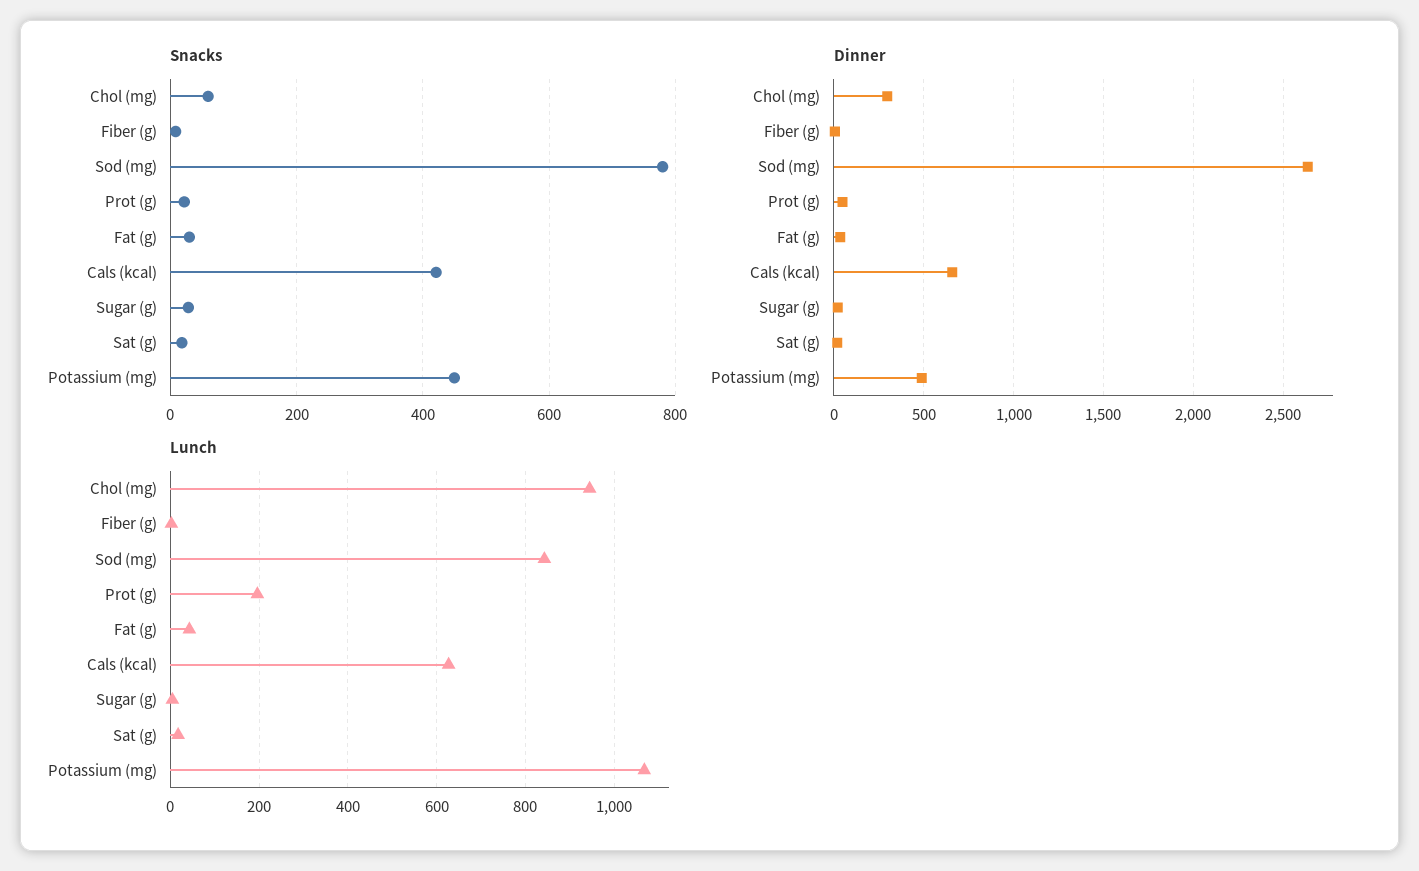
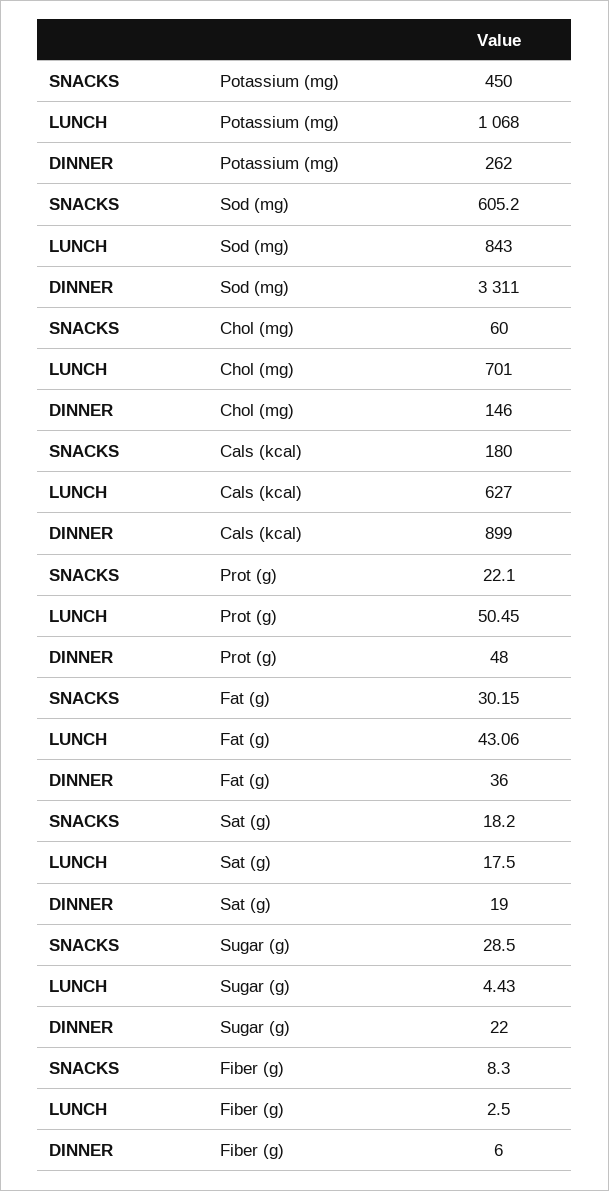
Snacks, Sod (mg): 780 -> 605.2
Snacks, Cals (kcal): 420 -> 180
Dinner, Chol (mg): 300 -> 146
Dinner, Sod (mg): 2650 -> 3311
Dinner, Cals (kcal): 650 -> 899
Dinner, Potassium (mg): 500 -> 262
Lunch, Chol (mg): 940 -> 701
Lunch, Prot (g): 200 -> 50.45

